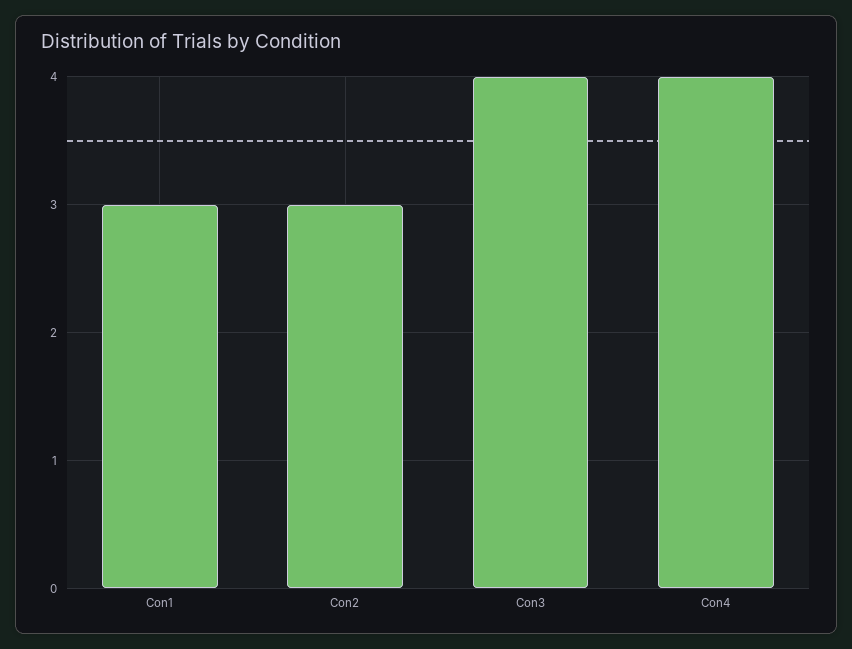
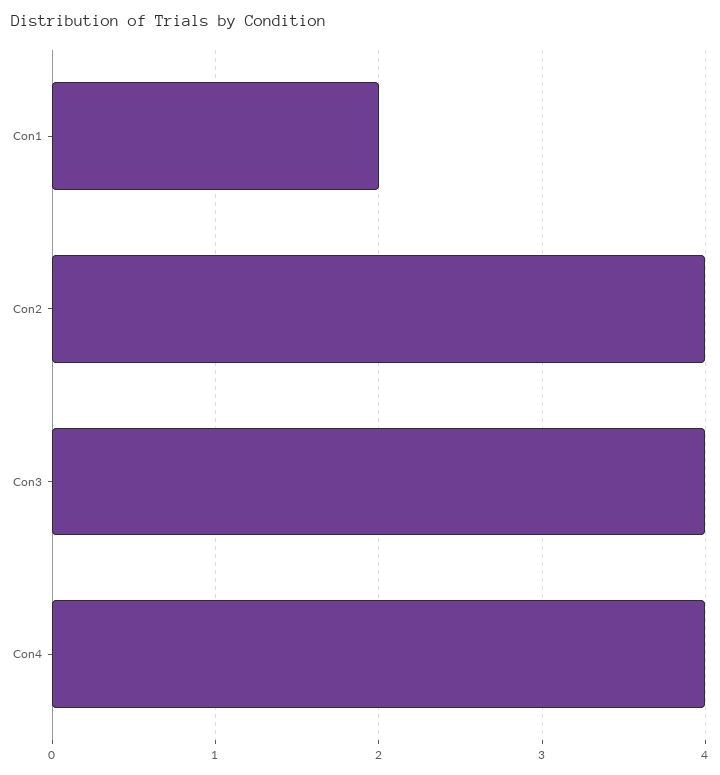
Con1: 3 -> 2
Con2: 3 -> 4

